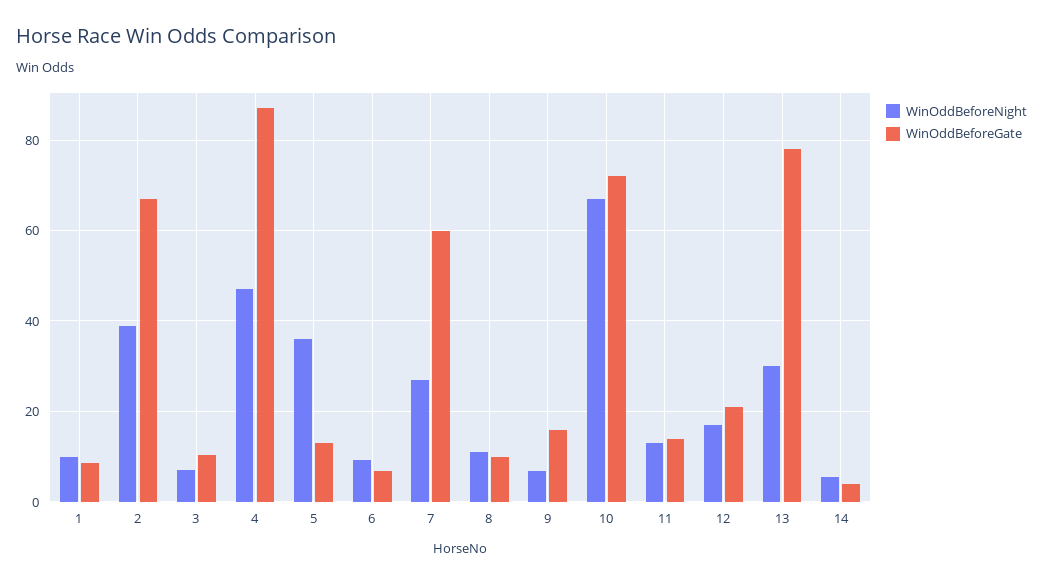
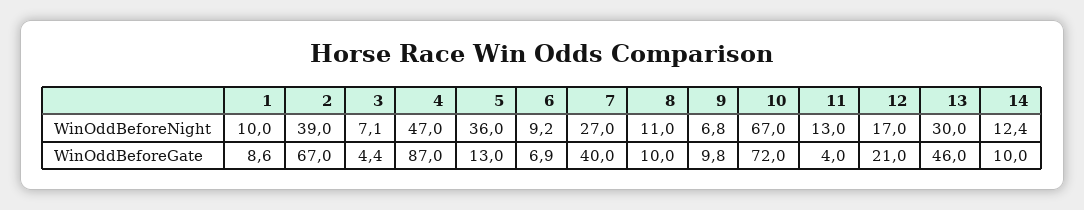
WinOddBeforeGate, 3: 10 -> 4.4
WinOddBeforeGate, 7: 60 -> 40
WinOddBeforeGate, 9: 16 -> 9.8
WinOddBeforeGate, 11: 14 -> 4
WinOddBeforeGate, 13: 78 -> 46
WinOddBeforeNight, 14: 6 -> 12.4
WinOddBeforeGate, 14: 4 -> 10

